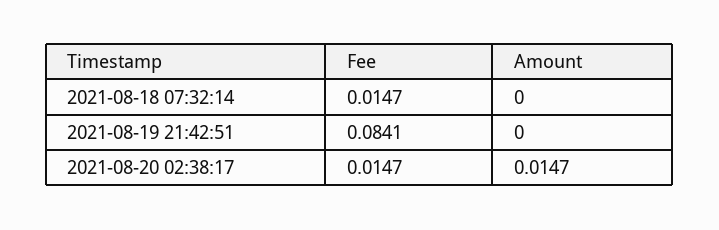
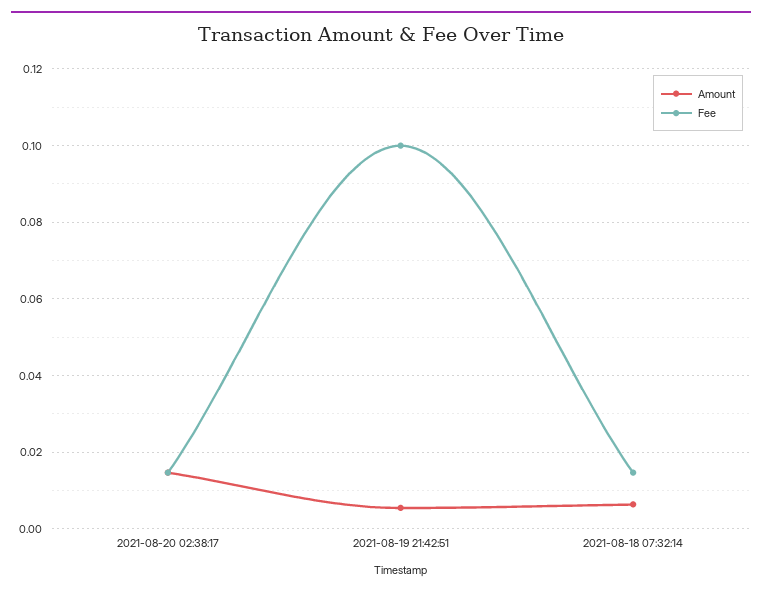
Amount, 2021-08-18 07:32:14: 0 -> 0.006
Fee, 2021-08-19 21:42:51: 0.0841 -> 0.1
Amount, 2021-08-19 21:42:51: 0 -> 0.006

